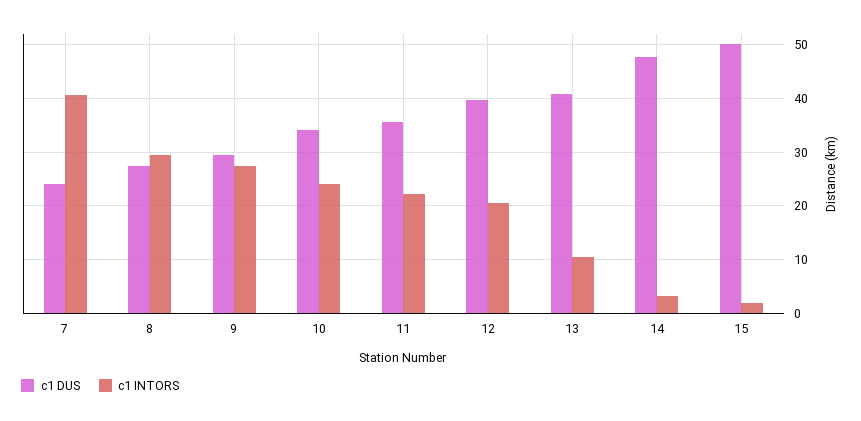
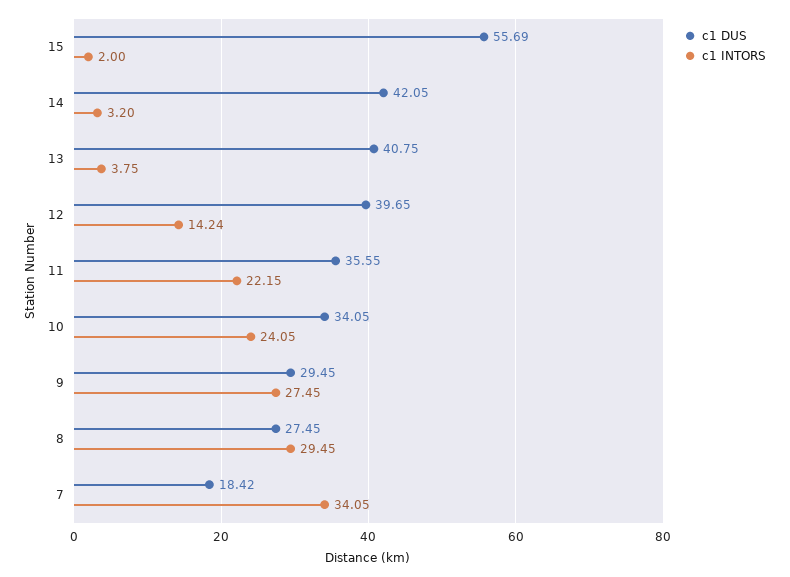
c1 DUS, 7: 24 -> 18.42
c1 INTORS, 7: 40 -> 34.05
c1 INTORS, 12: 20 -> 14.24
c1 INTORS, 13: 10 -> 3.75
c1 DUS, 14: 48 -> 42.05
c1 DUS, 15: 50 -> 55.69

